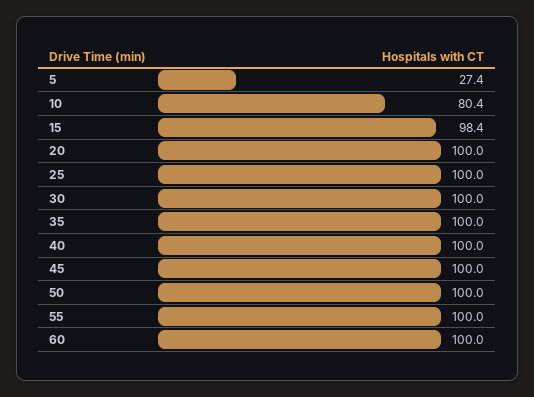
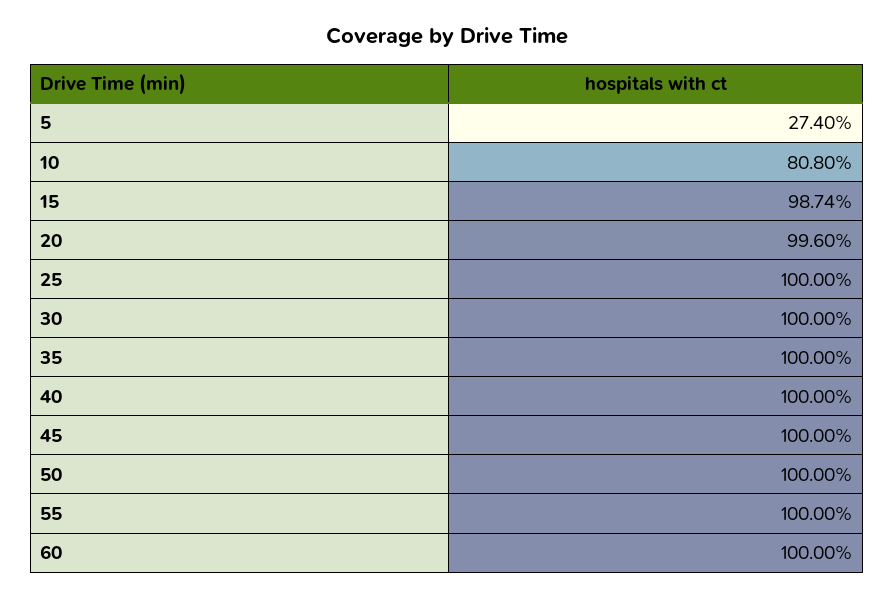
10: 80.4 -> 80.8
15: 98.4 -> 98.74
20: 100 -> 99.6

